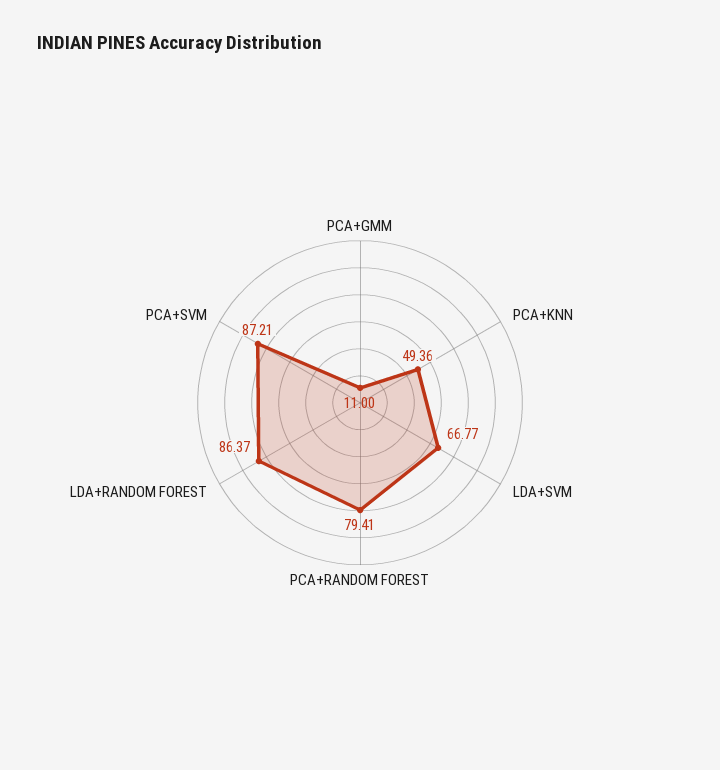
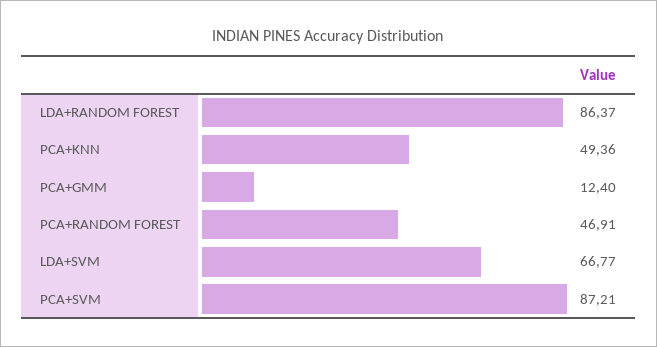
PCA+GMM: 11 -> 12.4
PCA+RANDOM FOREST: 79.41 -> 46.91

